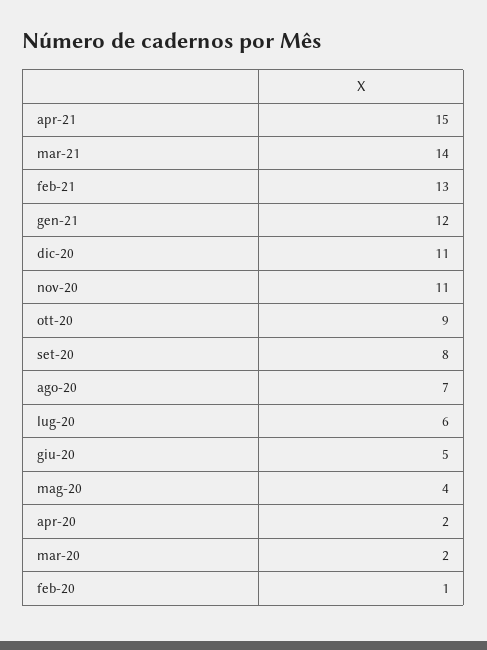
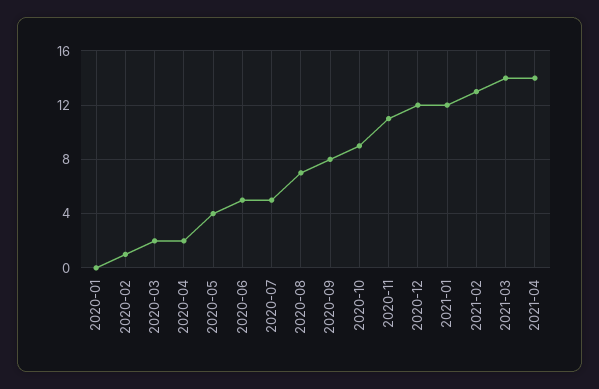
apr-21: 15 -> 14
dic-20: 11 -> 12
lug-20: 6 -> 5
2020-01: none -> 0

